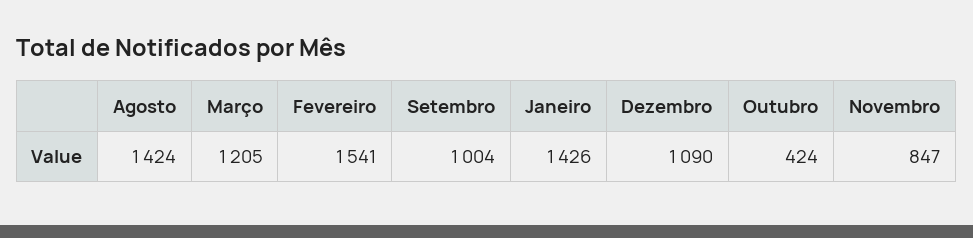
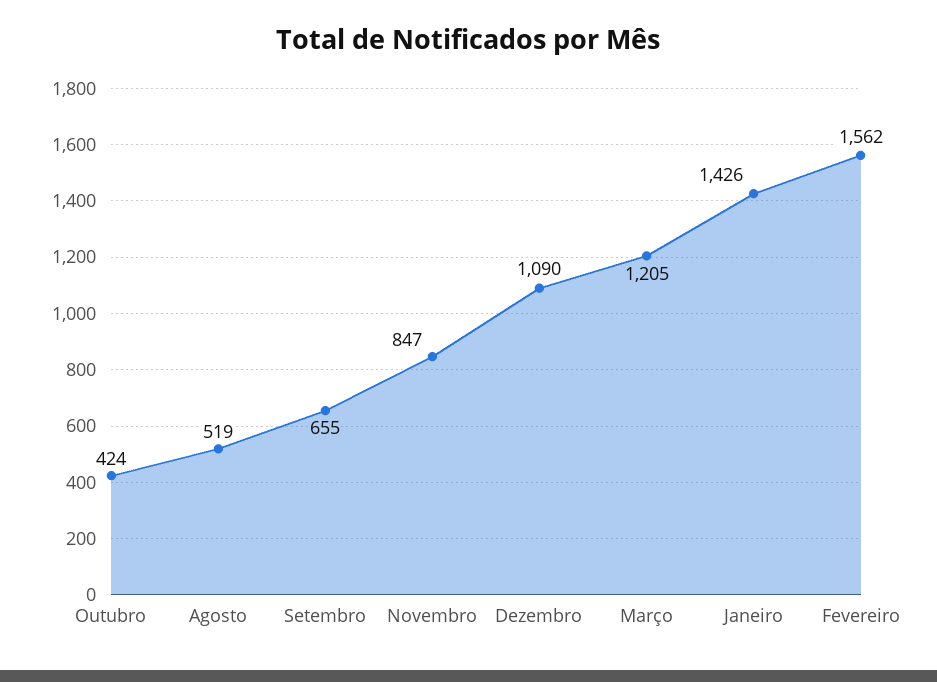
Agosto: 1424 -> 519
Fevereiro: 1541 -> 1562
Setembro: 1004 -> 655

